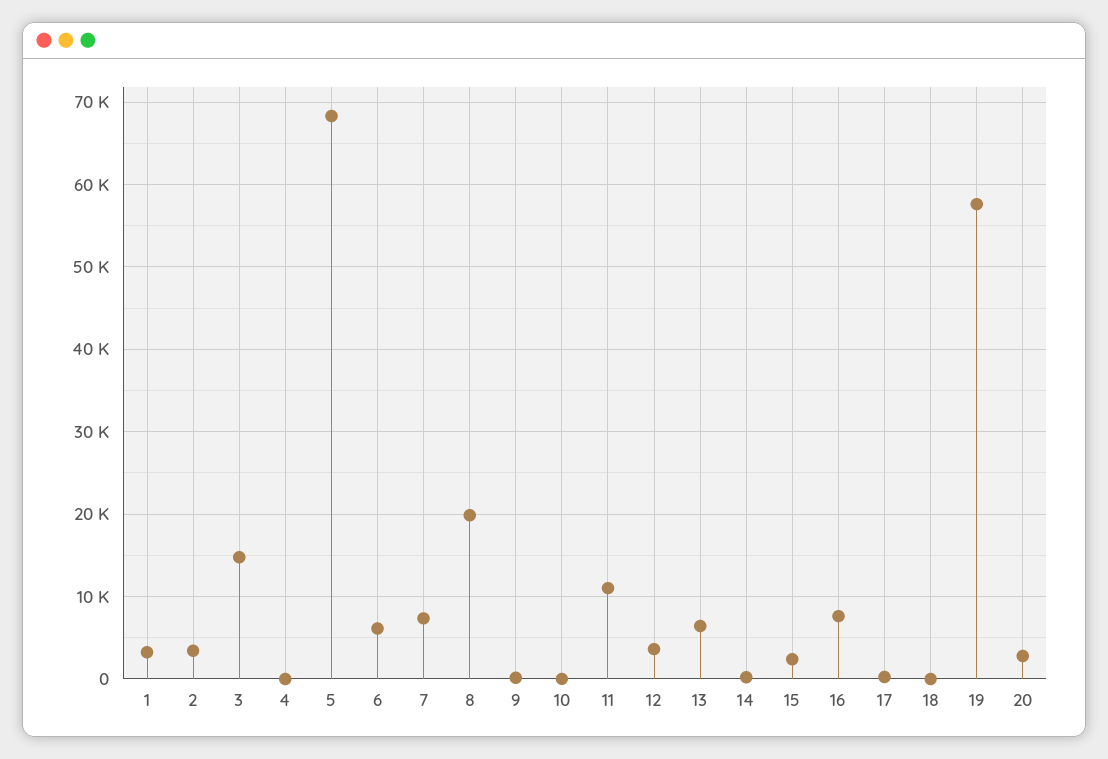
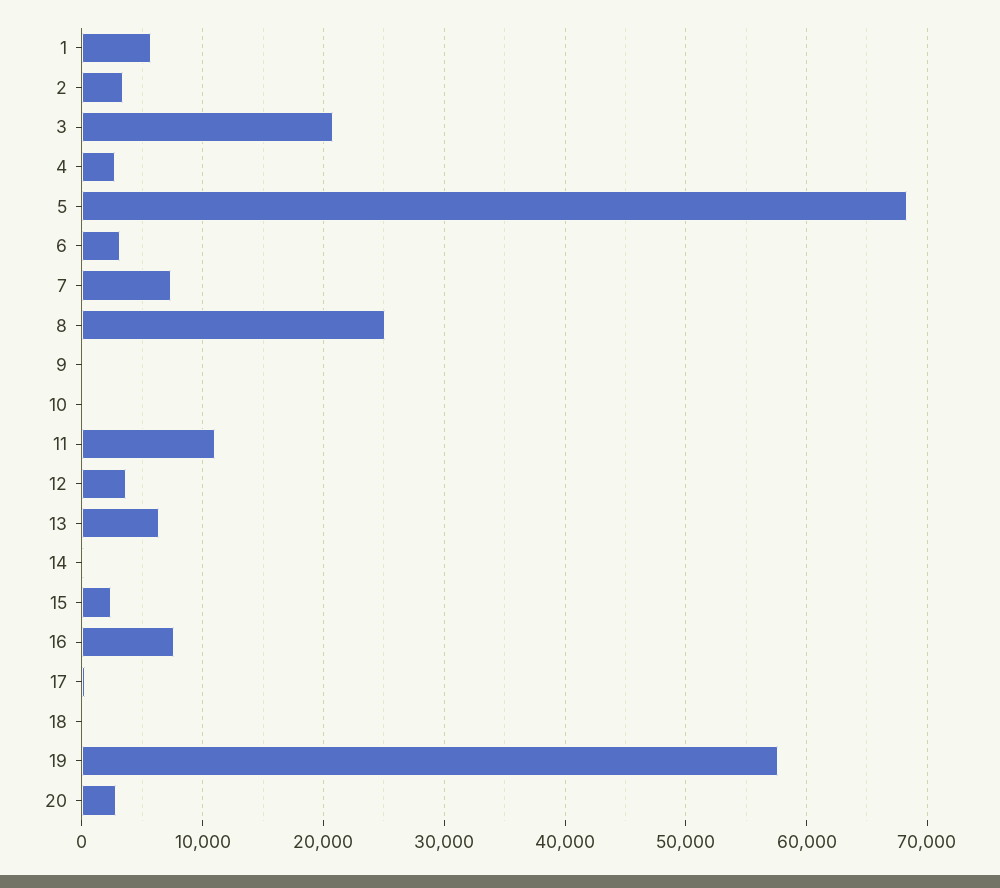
1: 3000 -> 6000
3: 15000 -> 21000
4: 0 -> 3000
6: 6000 -> 3000
8: 20000 -> 25000

